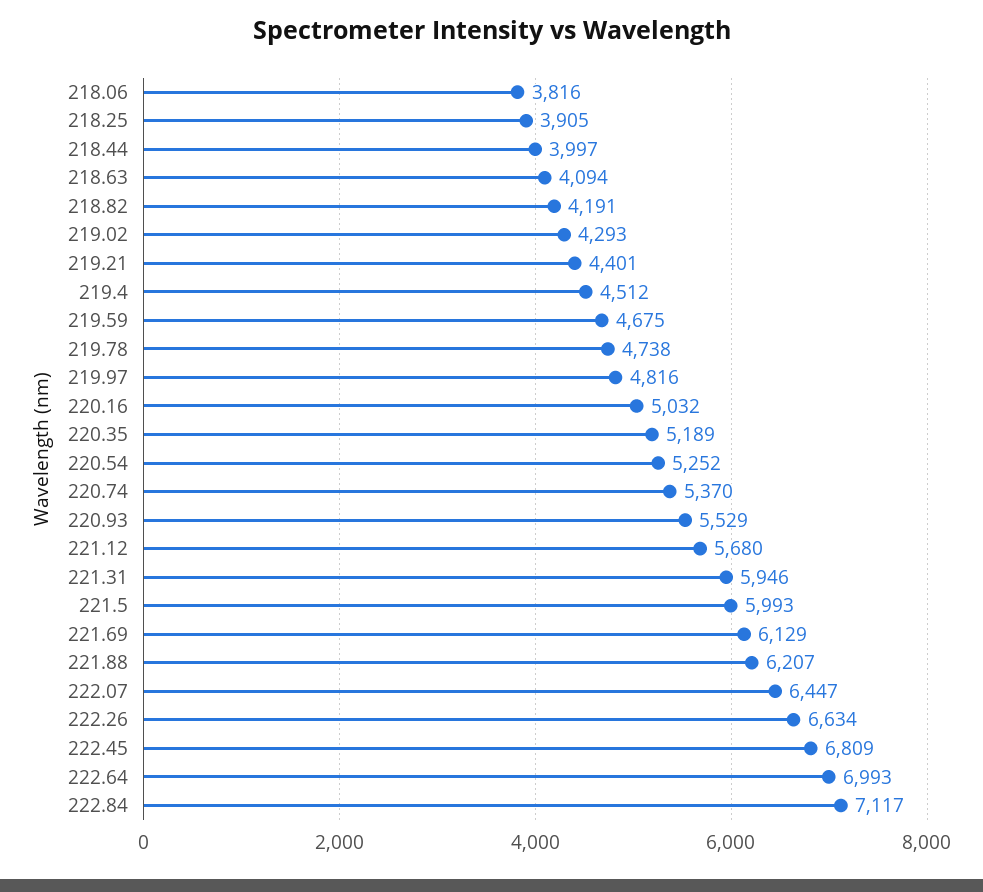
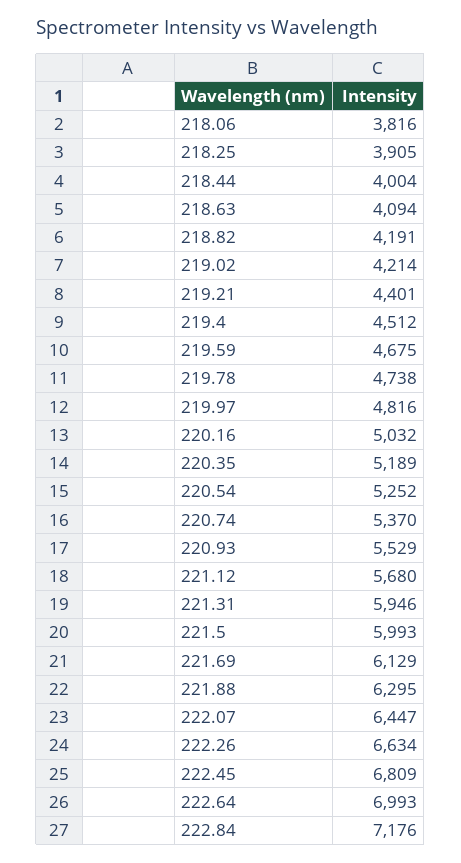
218.44: 3997 -> 4004
219.02: 4293 -> 4214
221.88: 6207 -> 6295
222.84: 7117 -> 7176

